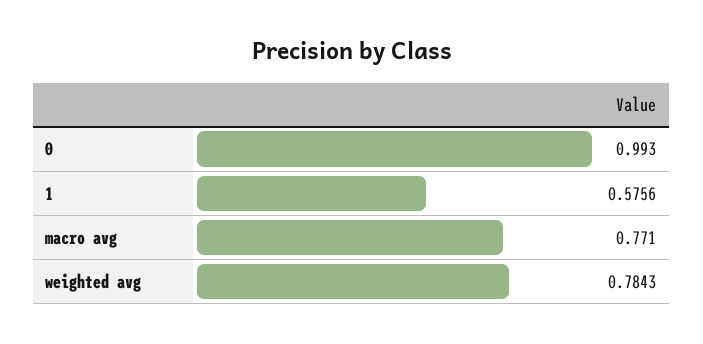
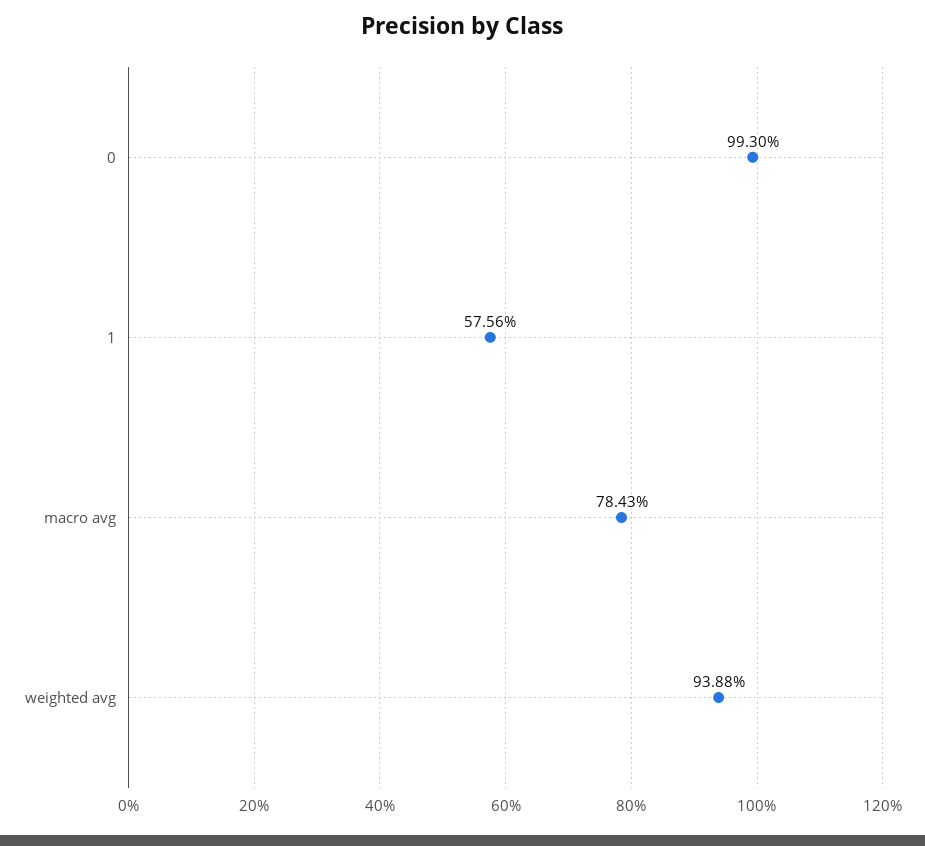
macro avg: 0.771 -> 0.7843
weighted avg: 0.7843 -> 0.9388

